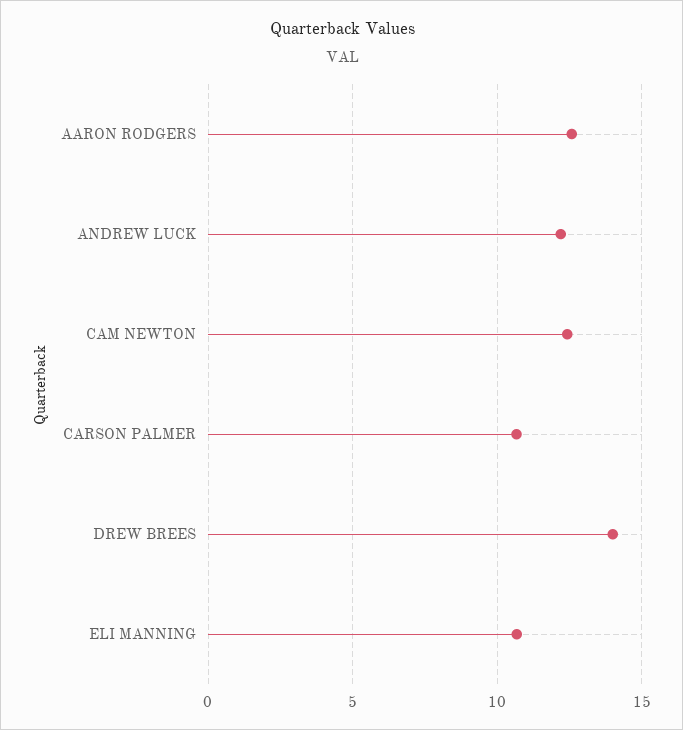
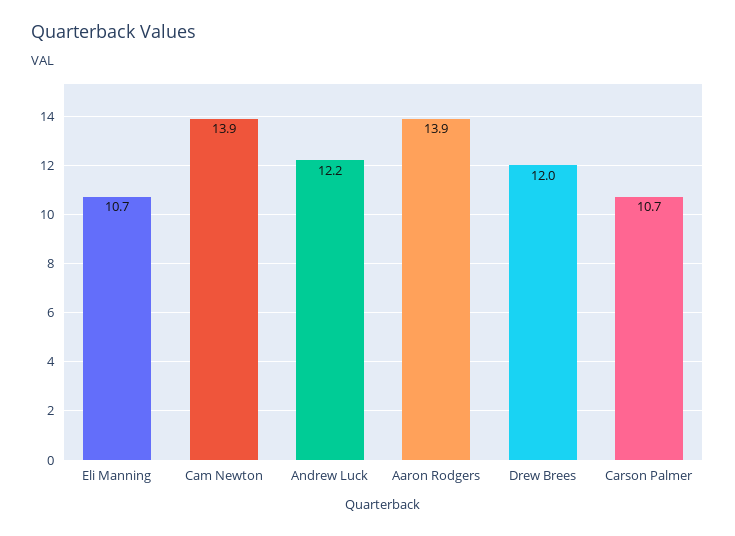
AARON RODGERS: 12.5 -> 13.9
CAM NEWTON: 12.5 -> 13.9
DREW BREES: 14 -> 12

